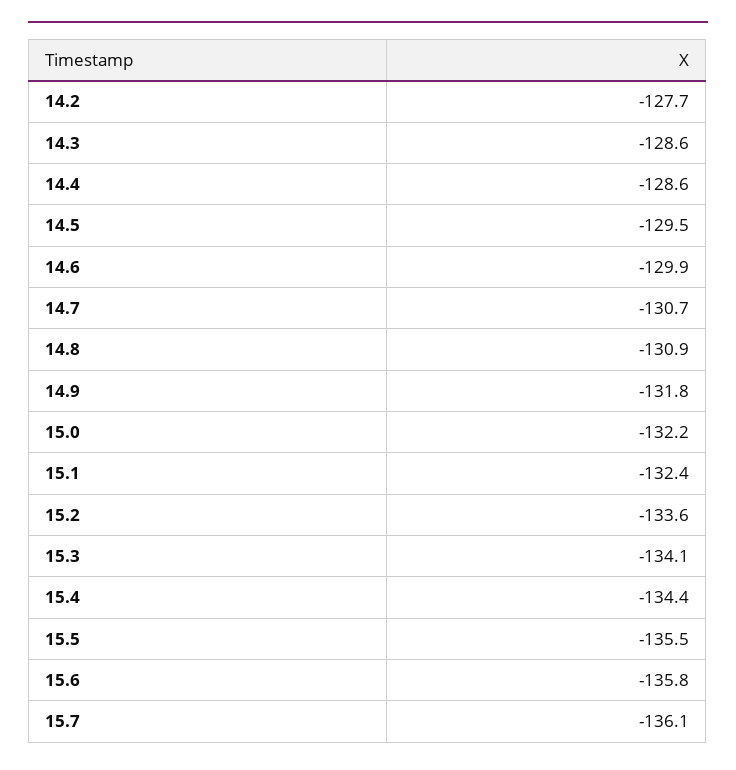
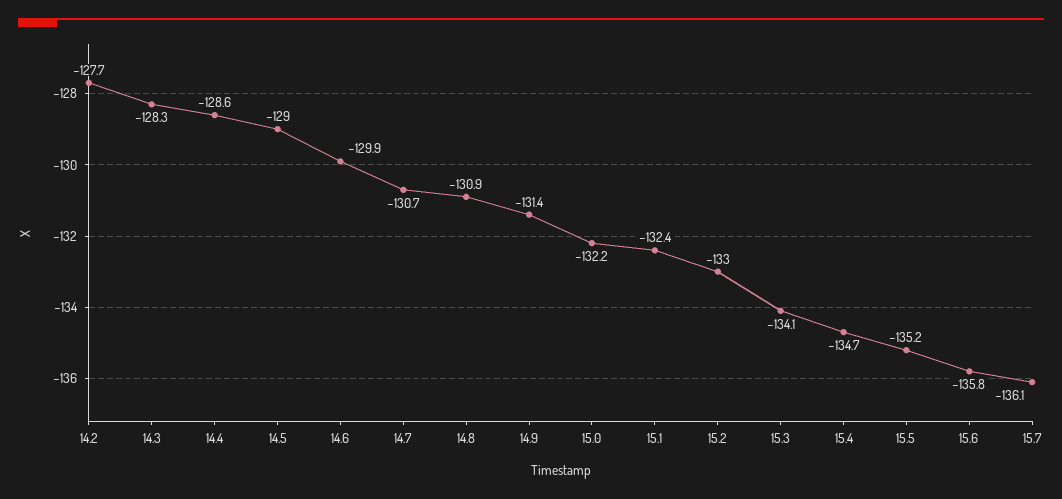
14.3: -128.6 -> -128.3
14.5: -129.5 -> -129
14.9: -131.8 -> -131.4
15.2: -133.6 -> -133
15.4: -134.4 -> -134.7
15.5: -135.5 -> -135.2

